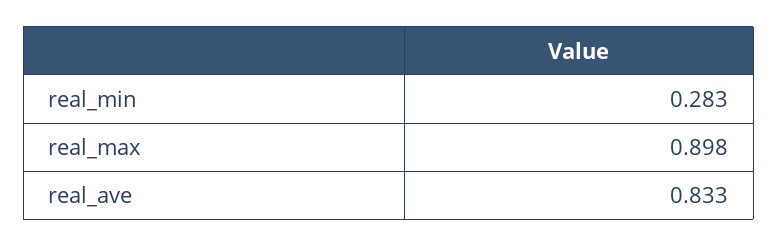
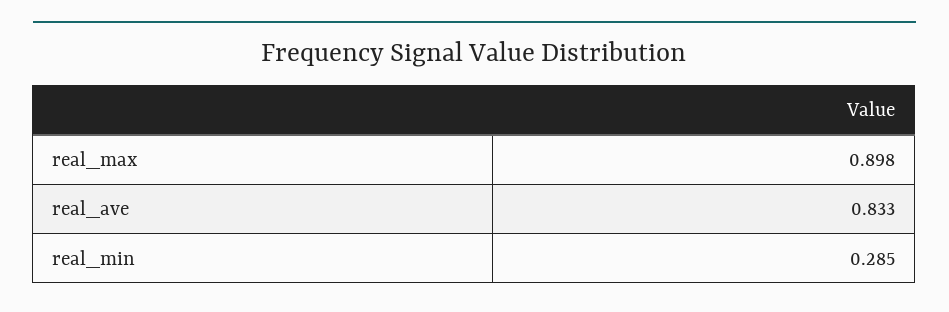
real_min: 0.283 -> 0.285

